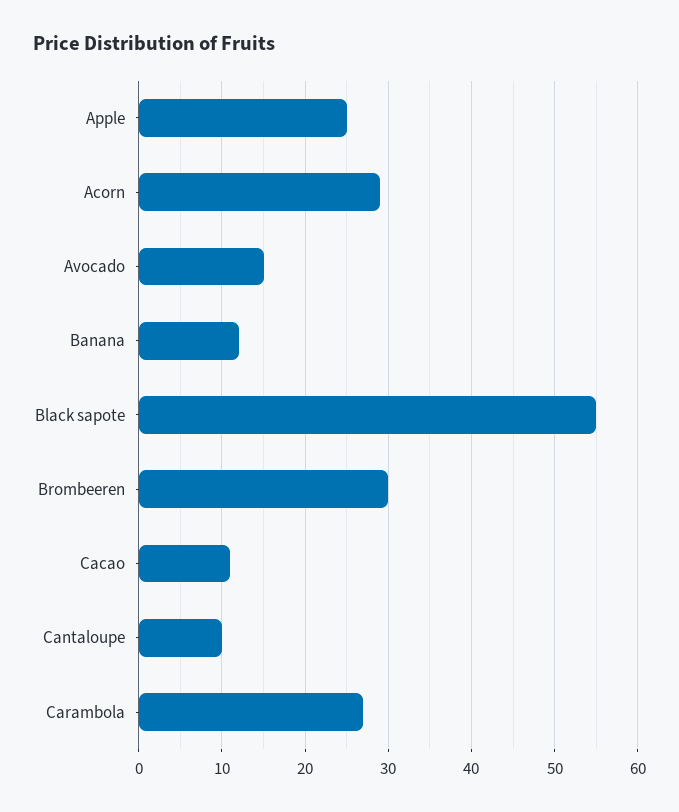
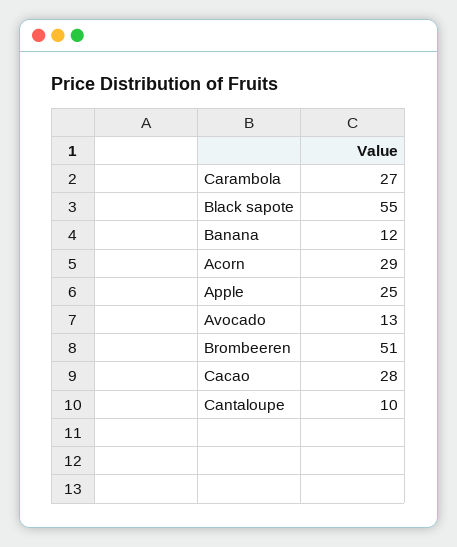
Avocado: 15 -> 13
Brombeeren: 30 -> 51
Cacao: 11 -> 28

